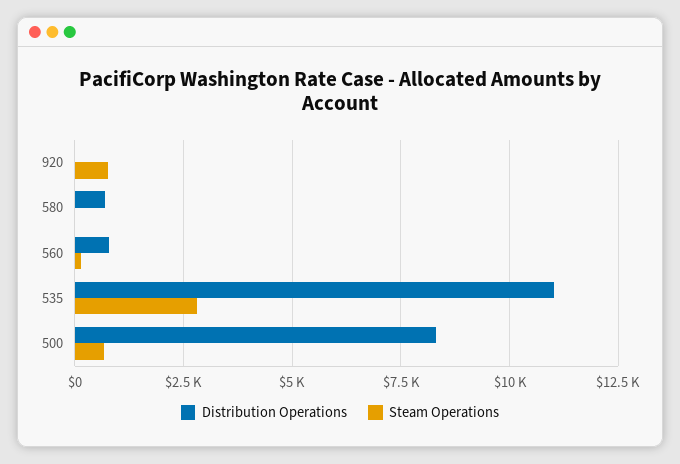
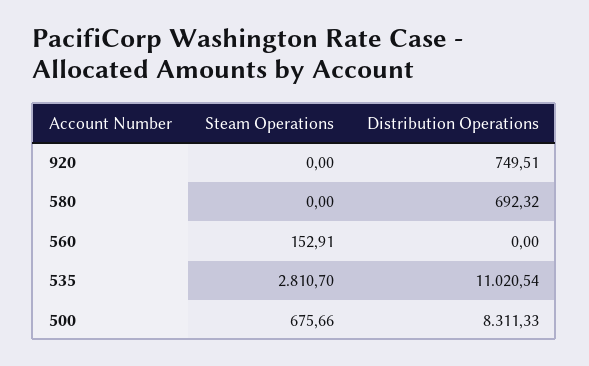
Distribution Operations, 920: 0 -> 749.51
Steam Operations, 920: 750 -> 0
Distribution Operations, 560: 750 -> 0

